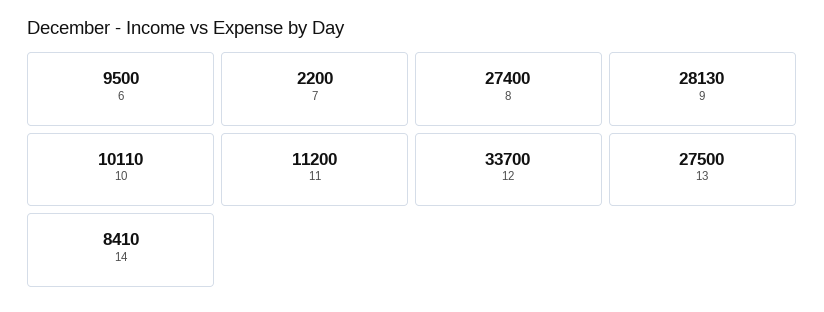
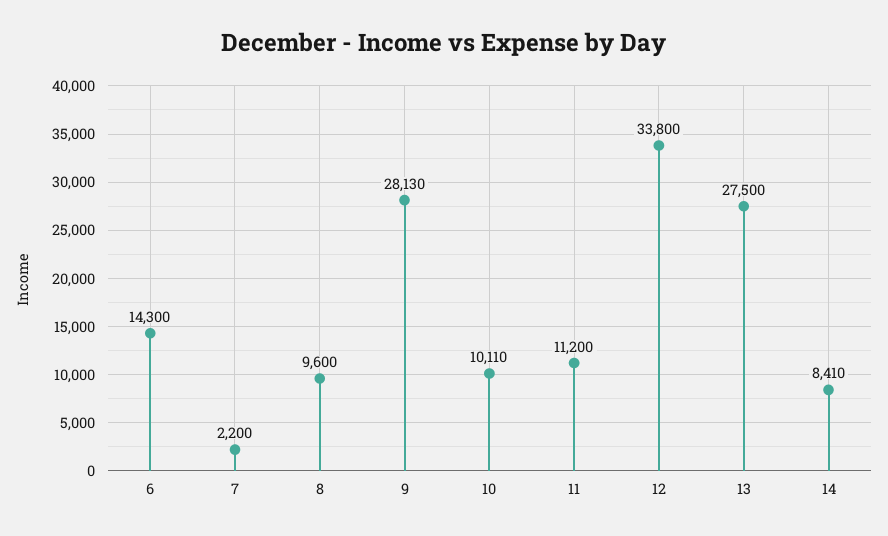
6: 9500 -> 14300
8: 27400 -> 9600
12: 33700 -> 33800

